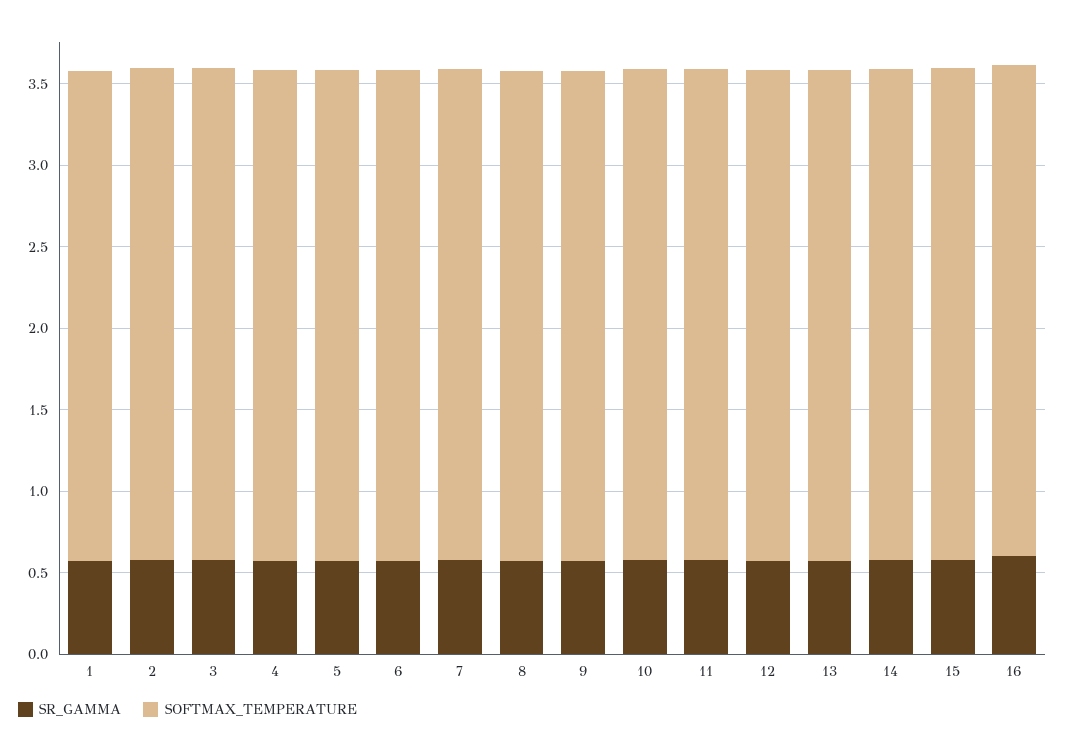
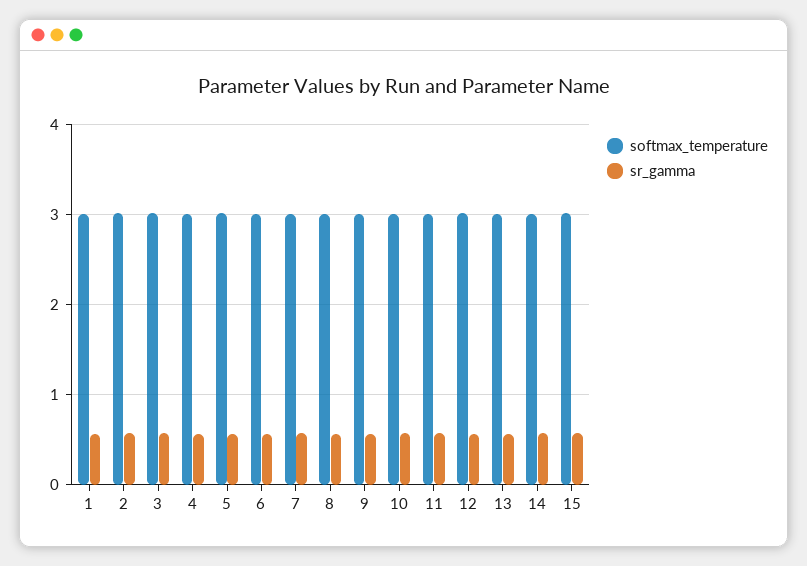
SR_GAMMA, 16: 0.6 -> none
SOFTMAX_TEMPERATURE, 16: 3 -> none

